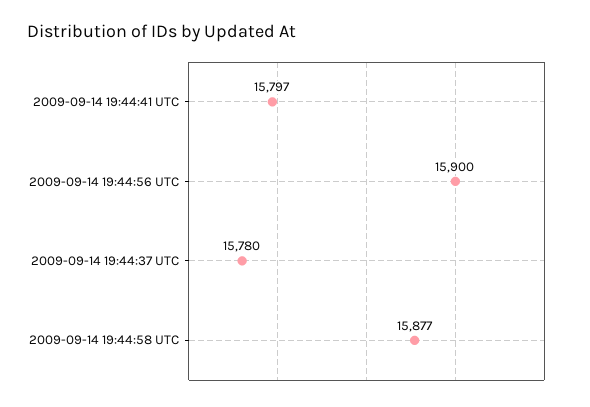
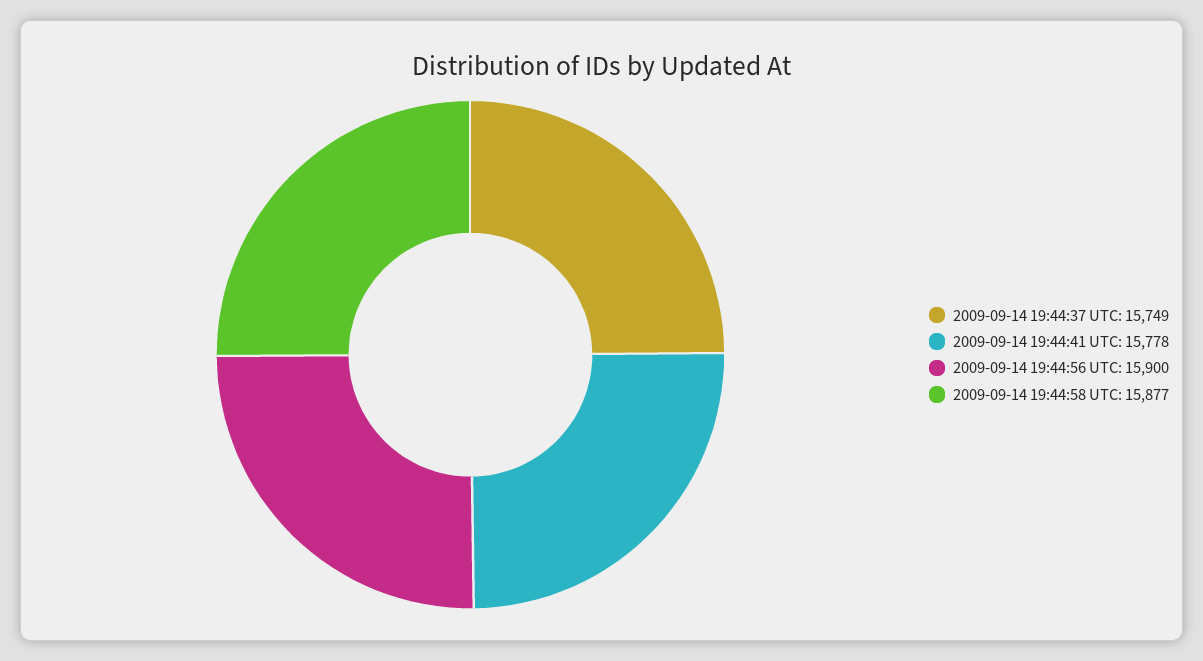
2009-09-14 19:44:41 UTC: 15797 -> 15778
2009-09-14 19:44:37 UTC: 15780 -> 15749

